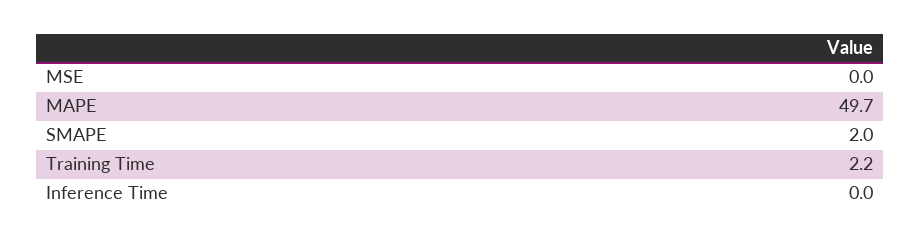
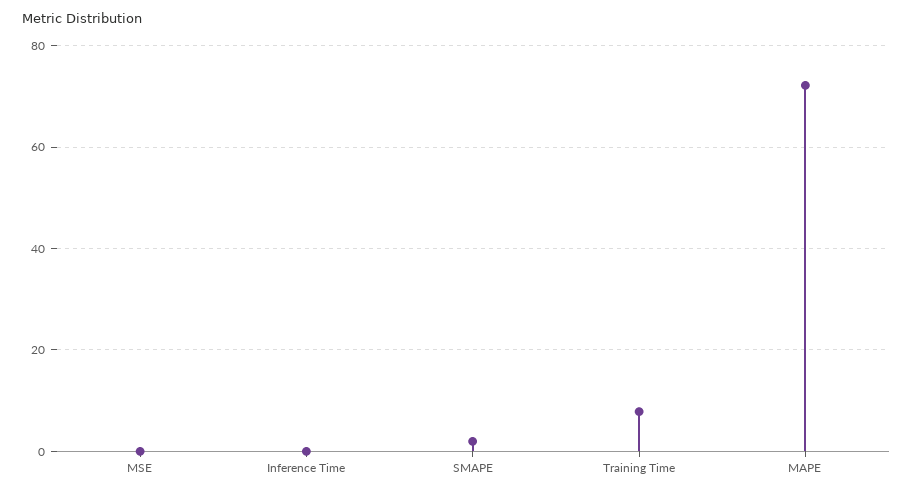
MAPE: 49.7 -> 72
Training Time: 2.2 -> 8

